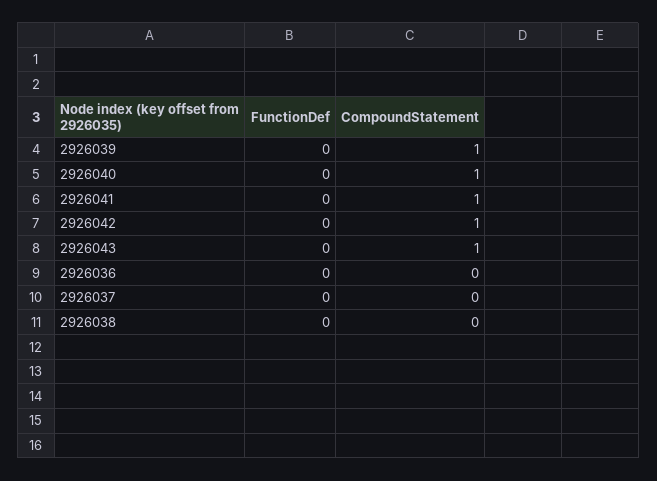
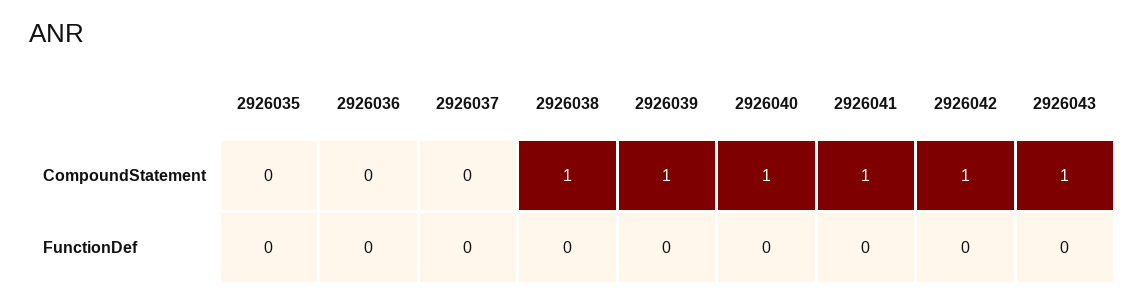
CompoundStatement, 2926038: 0 -> 1
CompoundStatement, 2926035: none -> 0
FunctionDef, 2926035: none -> 0

